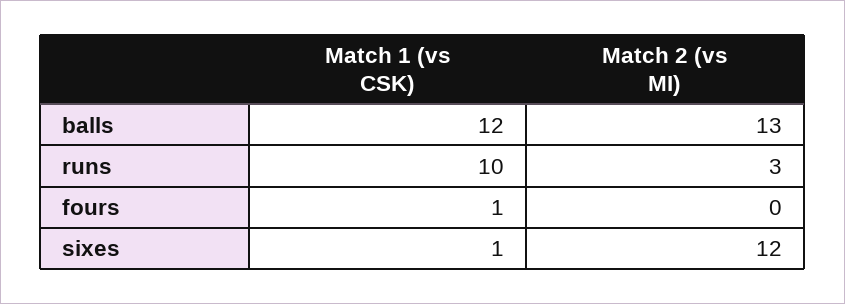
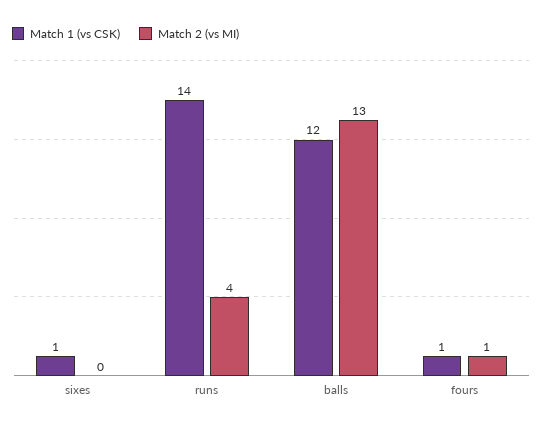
Match 1 (vs CSK), runs: 10 -> 14
Match 2 (vs MI), runs: 3 -> 4
Match 2 (vs MI), fours: 0 -> 1
Match 2 (vs MI), sixes: 12 -> 0

